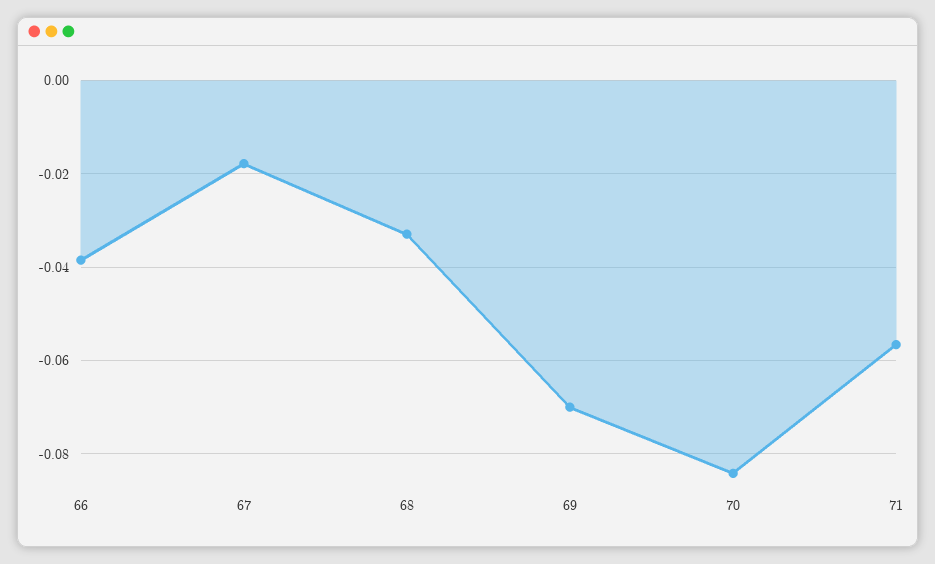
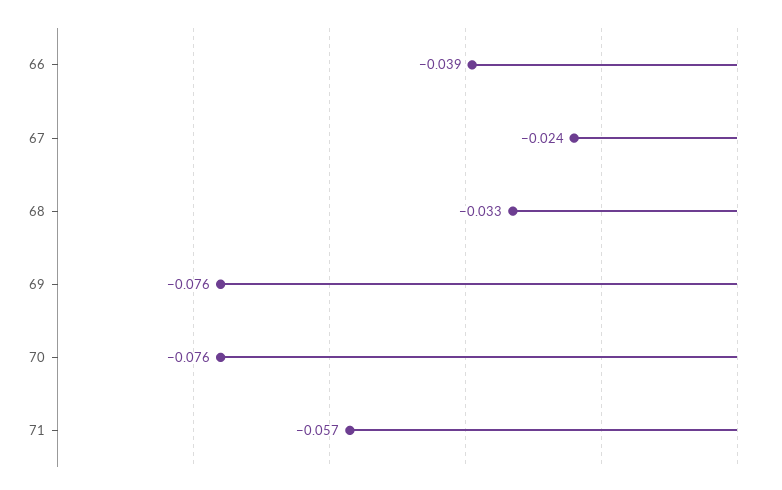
67: -0.018 -> -0.024
69: -0.07 -> -0.076
70: -0.084 -> -0.076

